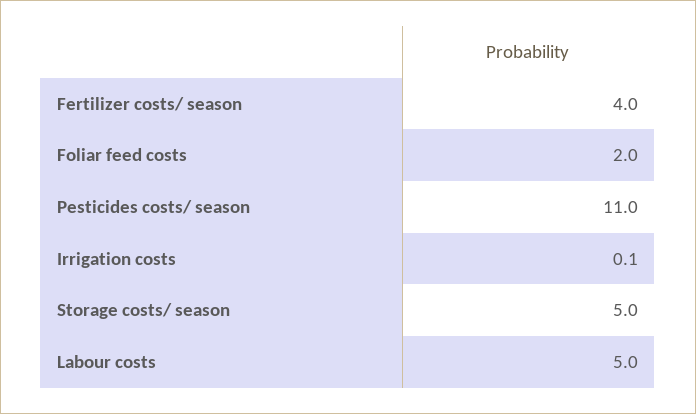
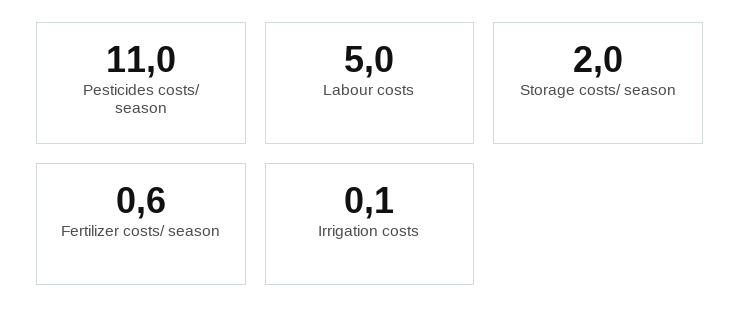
Fertilizer costs/ season: 4 -> 0.6
Foliar feed costs: 2 -> none
Storage costs/ season: 5 -> 2

